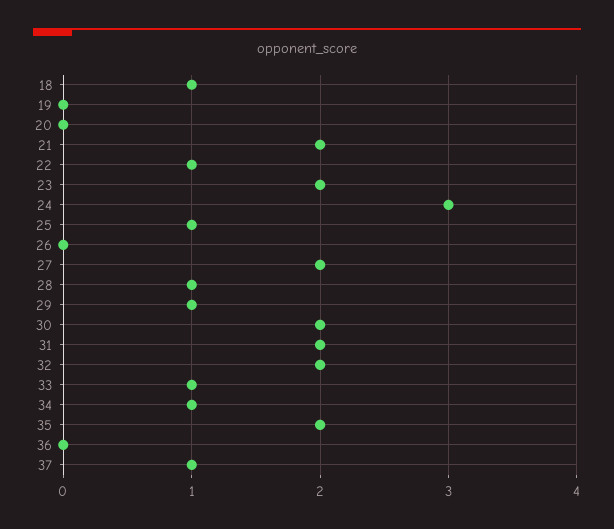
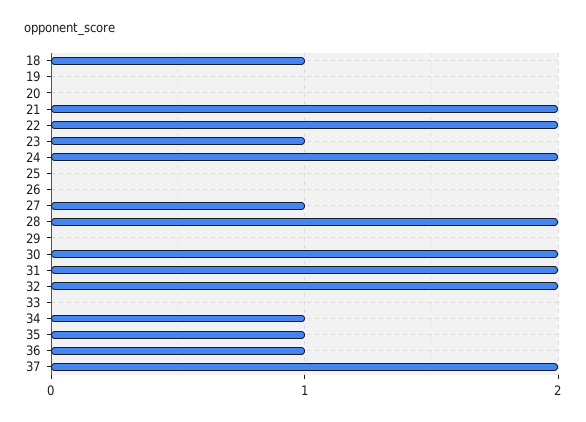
22: 1 -> 2
23: 2 -> 1
24: 3 -> 2
25: 1 -> 0
27: 2 -> 1
28: 1 -> 2
29: 1 -> 0
33: 1 -> 0
35: 2 -> 1
36: 0 -> 1
37: 1 -> 2

